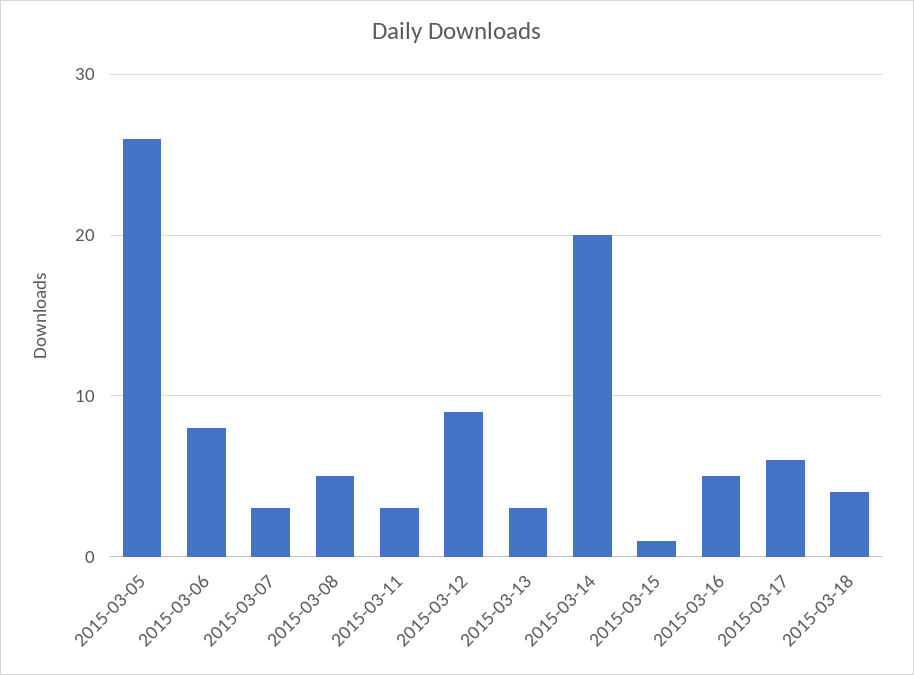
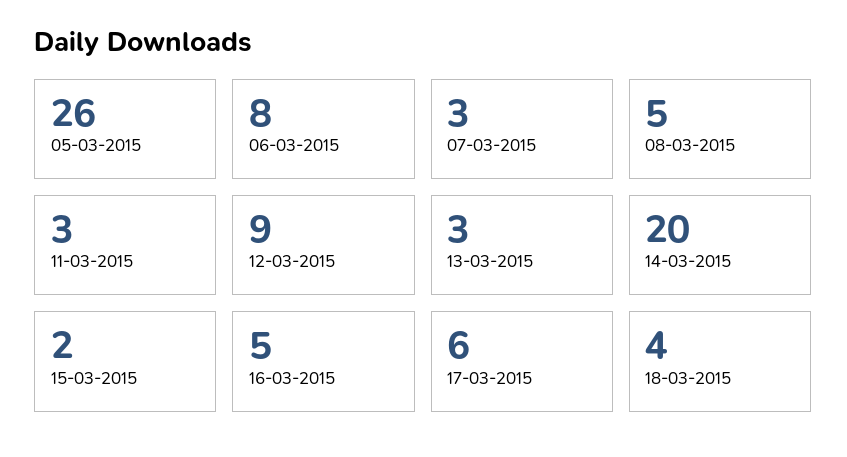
2015-03-15: 1 -> 2

